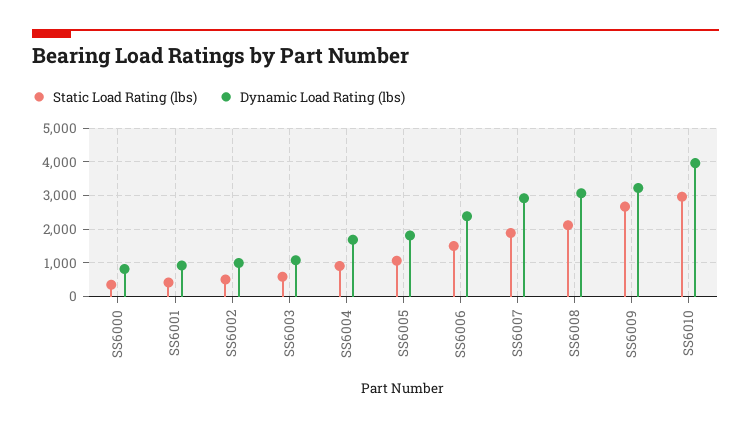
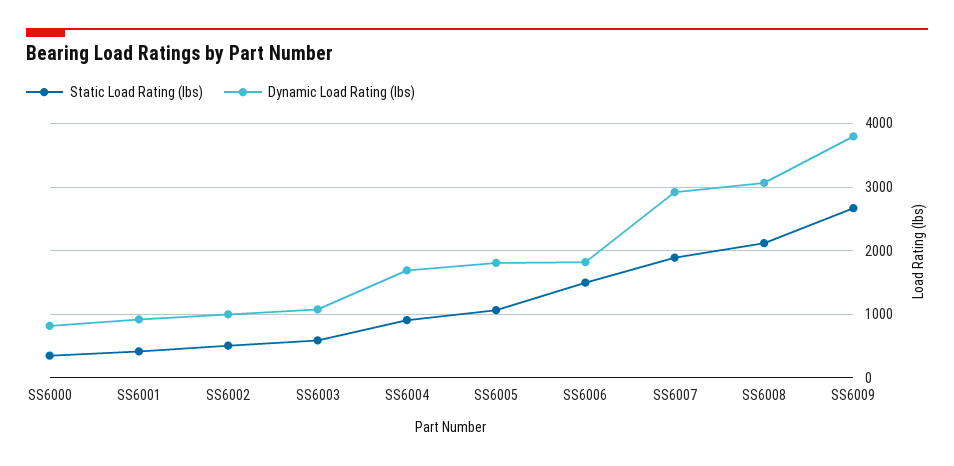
Dynamic Load Rating (lbs), SS6006: 2400 -> 1800
Dynamic Load Rating (lbs), SS6009: 3200 -> 3800
Static Load Rating (lbs), SS6010: 3000 -> none
Dynamic Load Rating (lbs), SS6010: 4000 -> none

